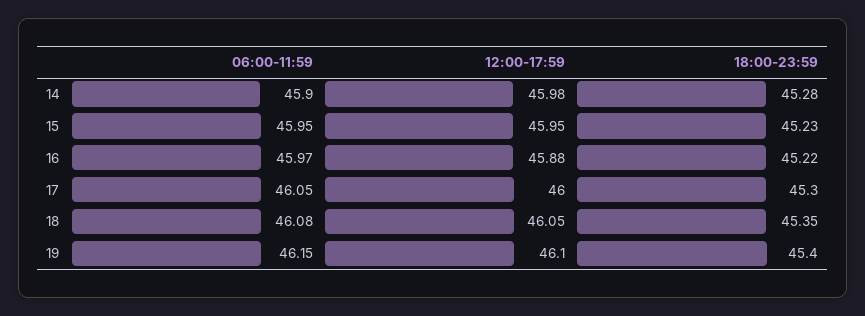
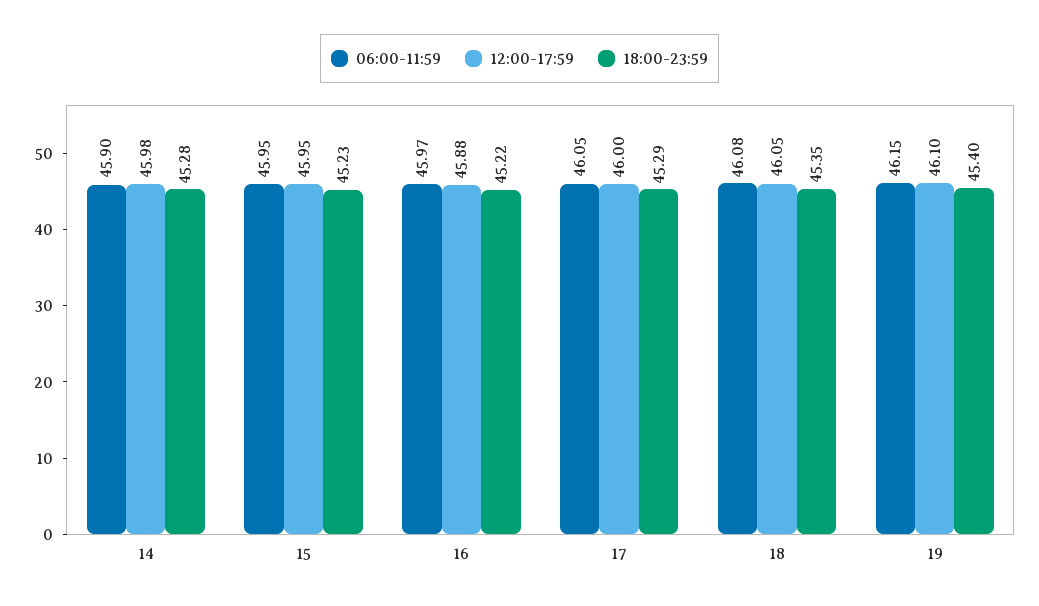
18:00-23:59, 17: 45.3 -> 45.29

